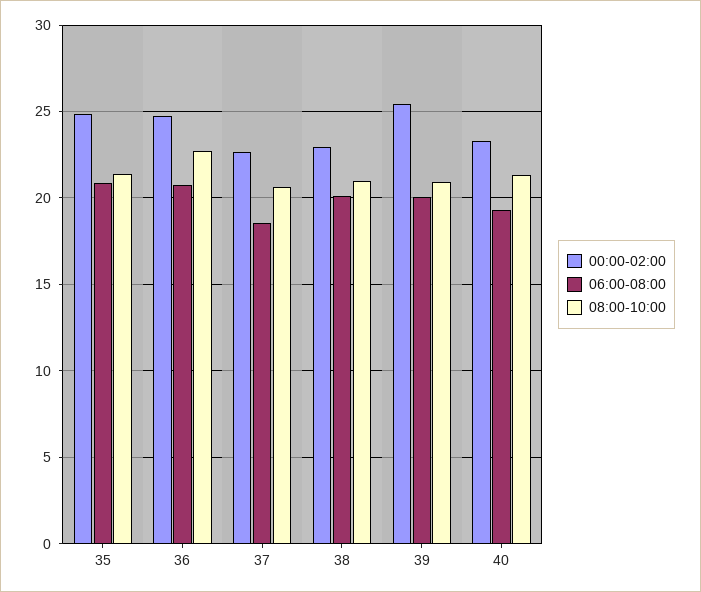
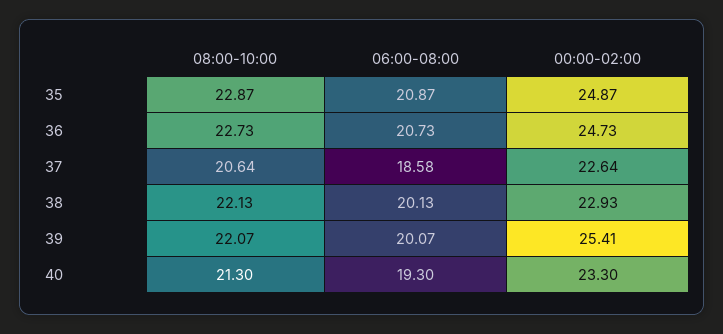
08:00-10:00, 35: 21.5 -> 22.87
08:00-10:00, 38: 21 -> 22.13
08:00-10:00, 39: 21 -> 22.07

